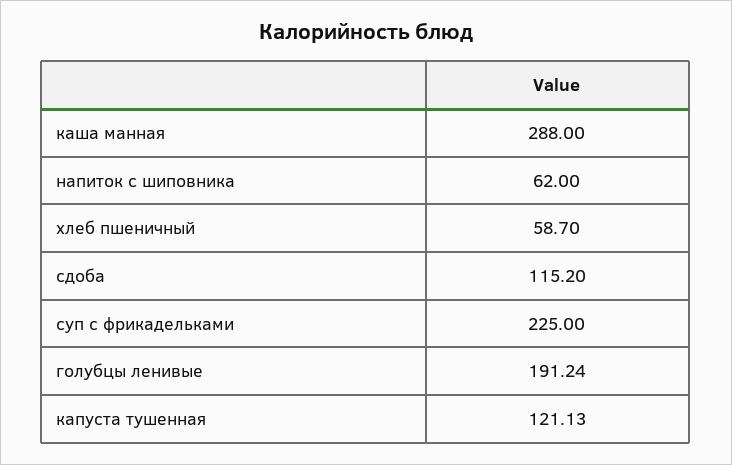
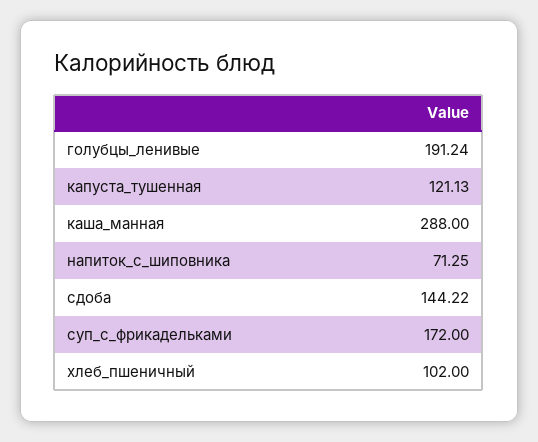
напиток с шиповника: 62 -> 71.25
хлеб пшеничный: 58.7 -> 102
сдоба: 115.2 -> 144.22
суп с фрикадельками: 225 -> 172

